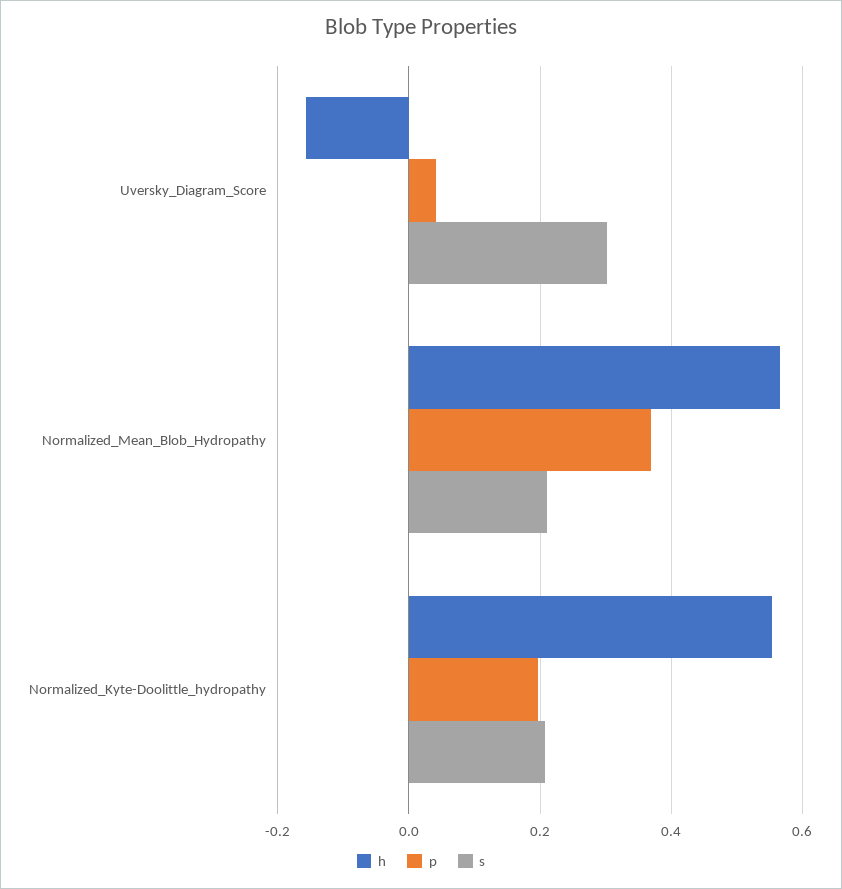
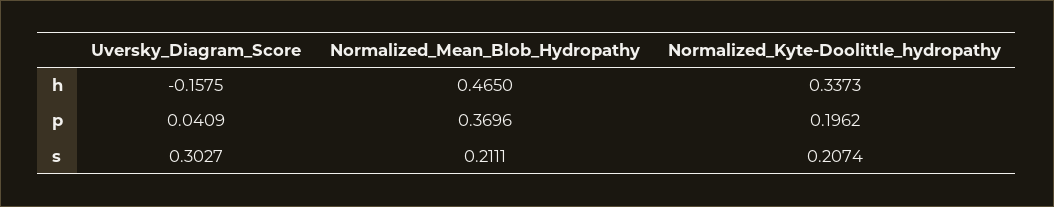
h, Normalized_Mean_Blob_Hydropathy: 0.56 -> 0.465
h, Normalized_Kyte-Doolittle_hydropathy: 0.56 -> 0.3373

